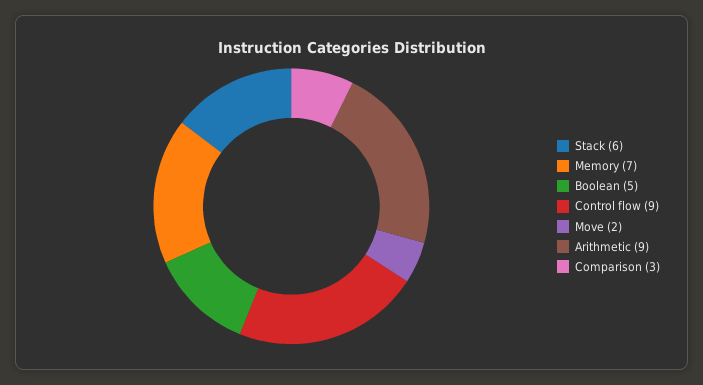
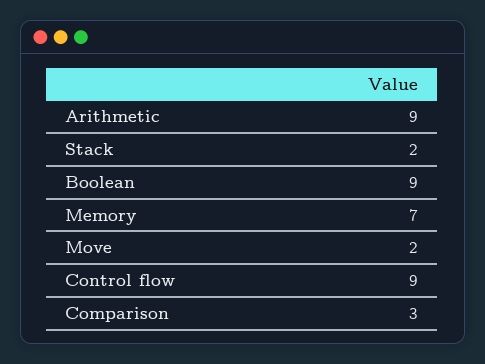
Stack: 6 -> 2
Boolean: 5 -> 9

